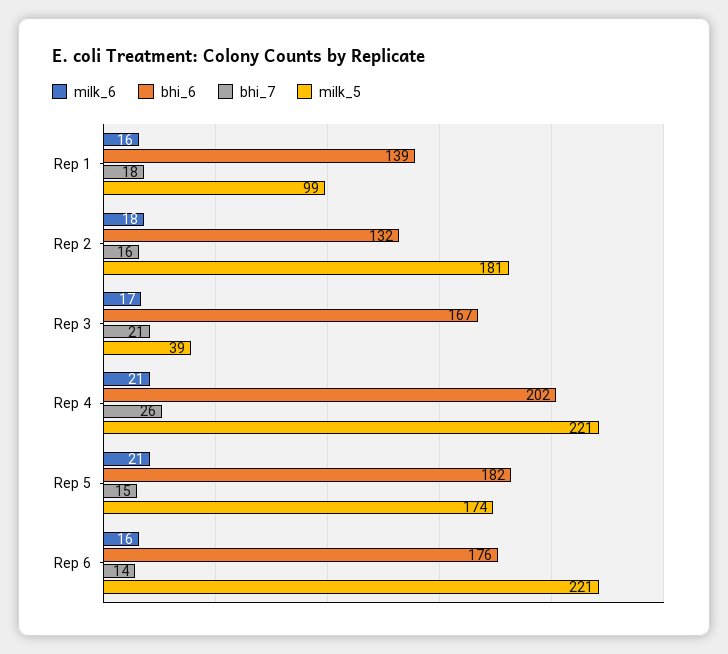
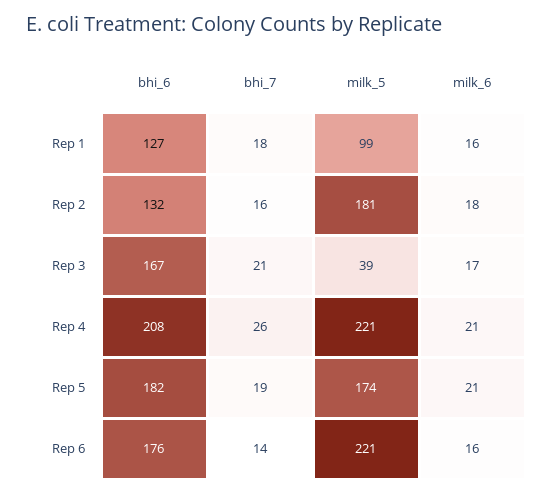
bhi_6, Rep 1: 139 -> 127
bhi_6, Rep 4: 202 -> 208
bhi_7, Rep 5: 15 -> 19

